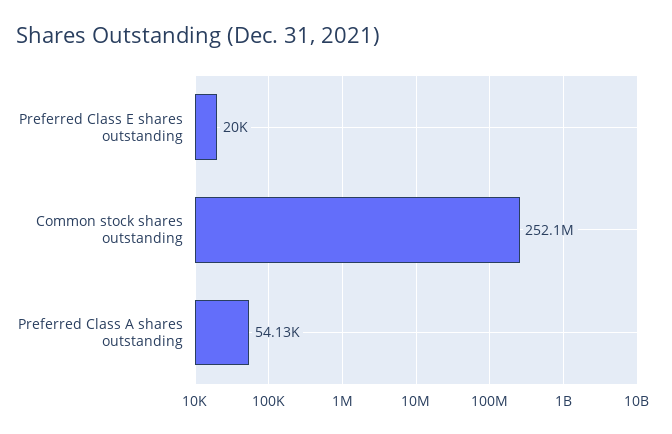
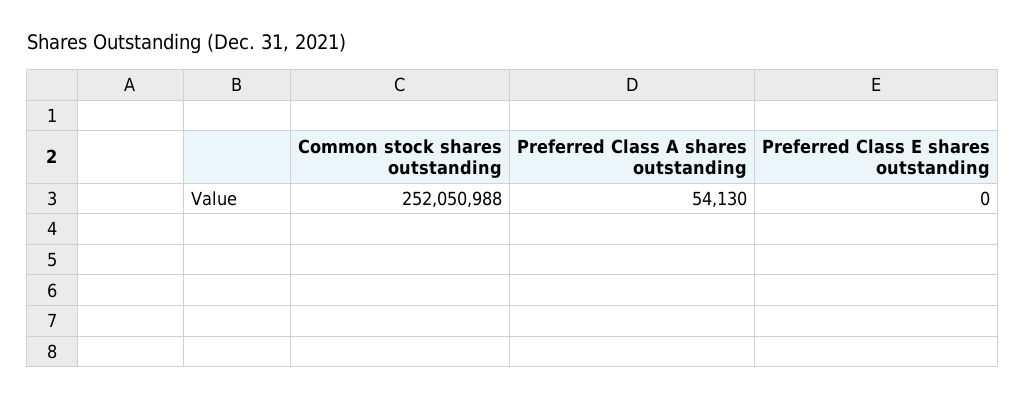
Preferred Class E shares outstanding: 20000 -> 0

